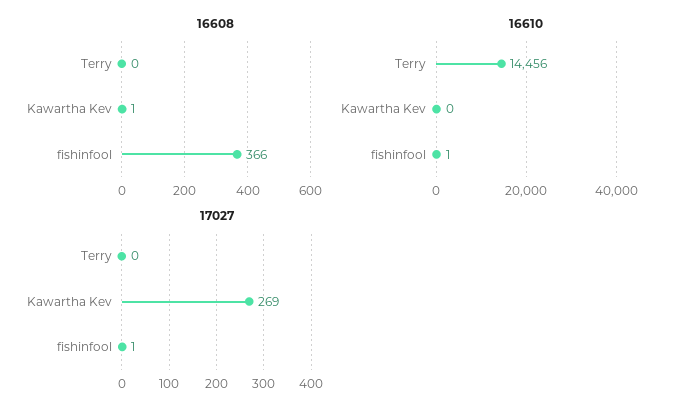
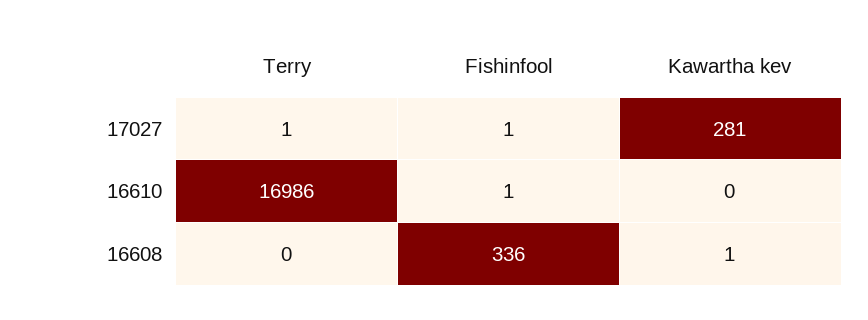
16608, fishinfool: 366 -> 336
16610, Terry: 14456 -> 16986
17027, Terry: 0 -> 1
17027, Kawartha Kev: 269 -> 281

